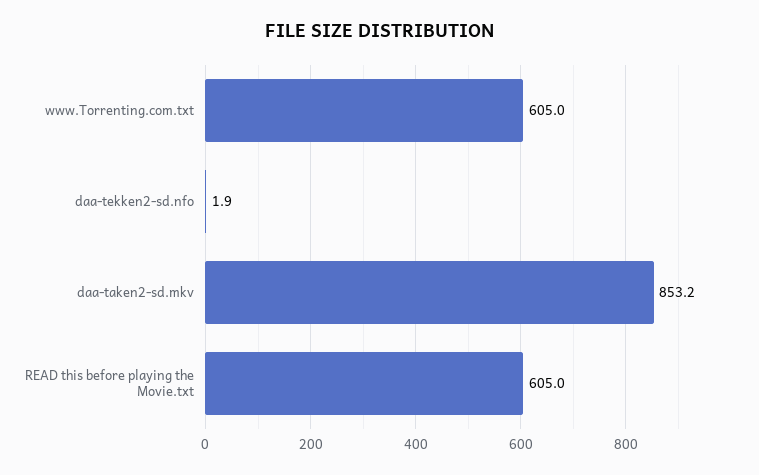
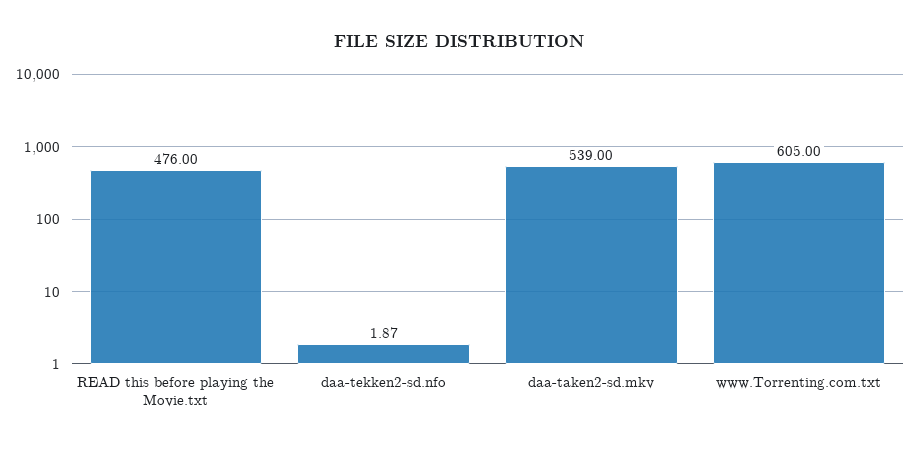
daa-taken2-sd.mkv: 853.2 -> 539
READ this before playing the Movie.txt: 605 -> 476

